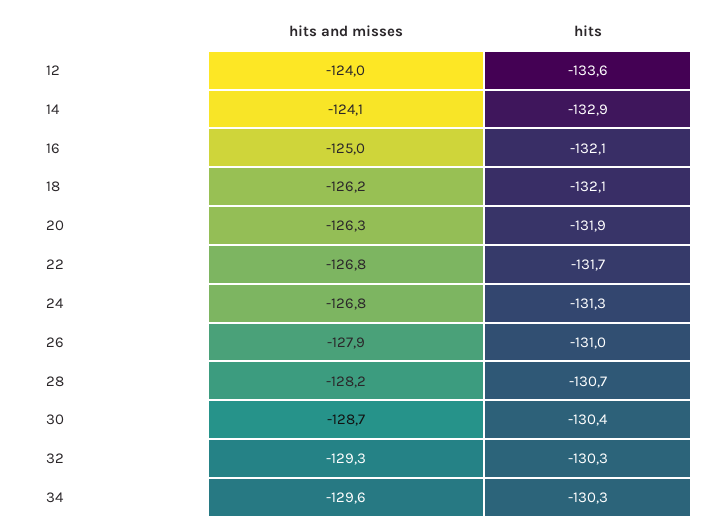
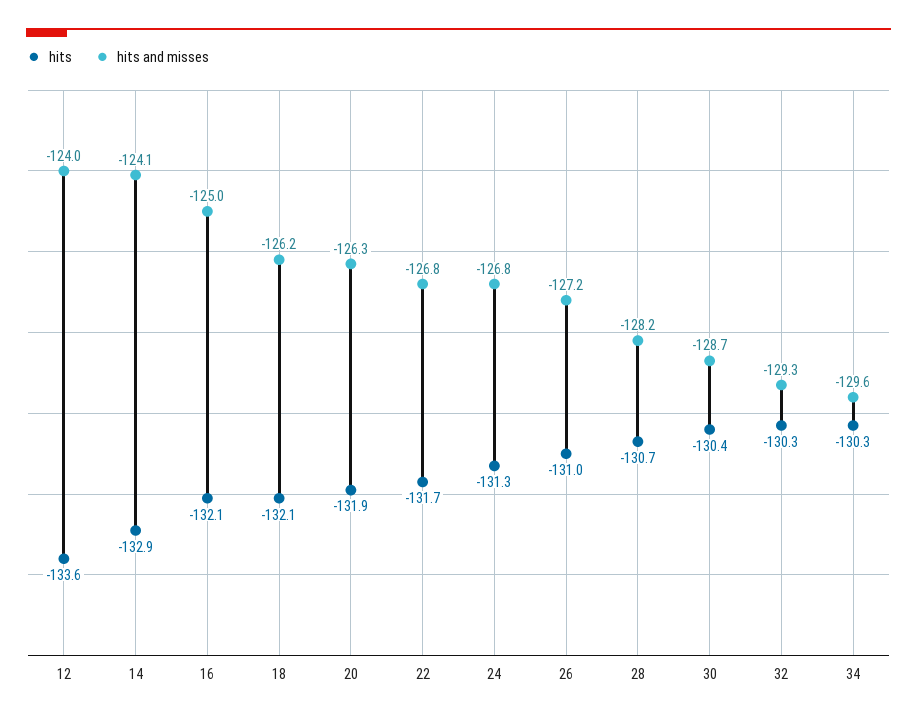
hits and misses, 26: -127.9 -> -127.2

